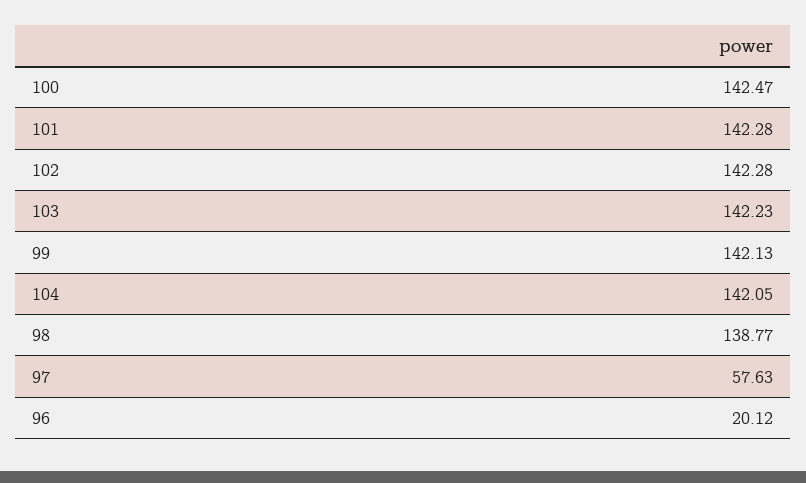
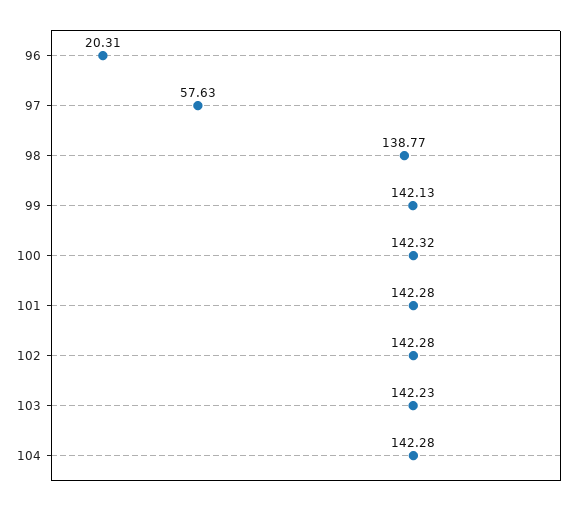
100: 142.47 -> 142.32
104: 142.05 -> 142.28
96: 20.12 -> 20.31

